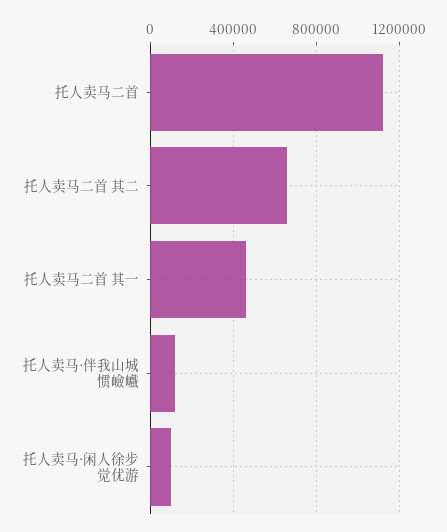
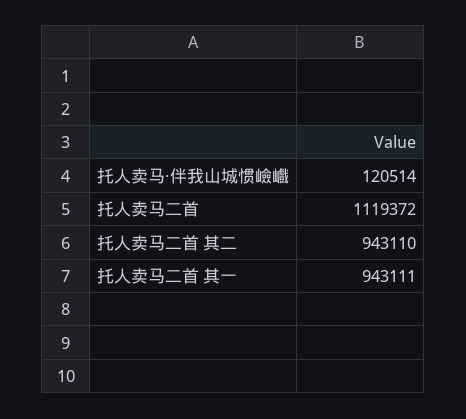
托人卖马二首 其二: 650000 -> 943110
托人卖马二首 其一: 450000 -> 943111
托人卖马·闲人徐步觉优游: 100000 -> none

